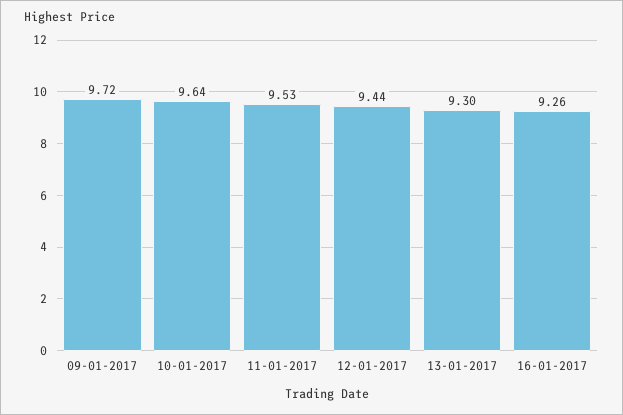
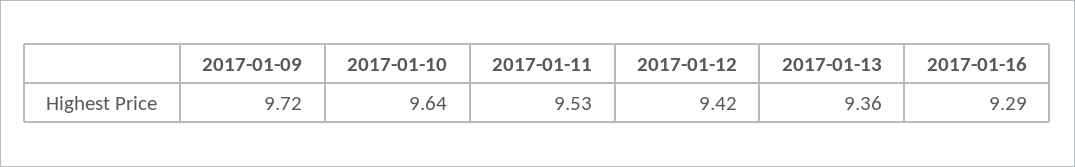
12-01-2017: 9.44 -> 9.42
13-01-2017: 9.3 -> 9.36
16-01-2017: 9.26 -> 9.29

